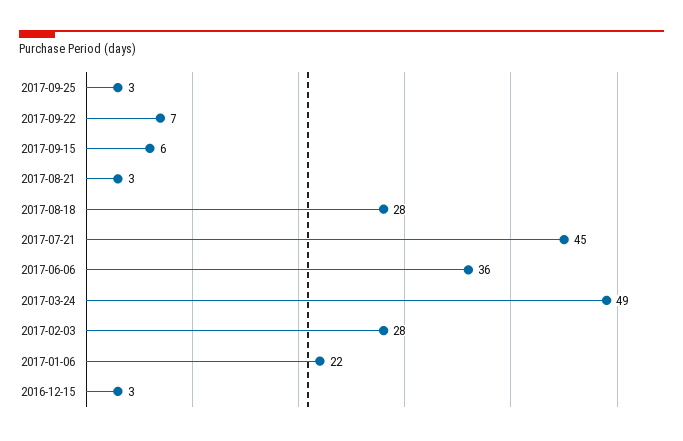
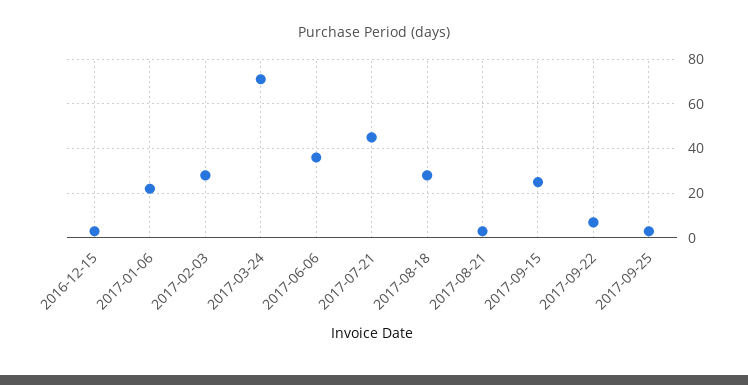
2017-09-15: 6 -> 25
2017-03-24: 49 -> 70

